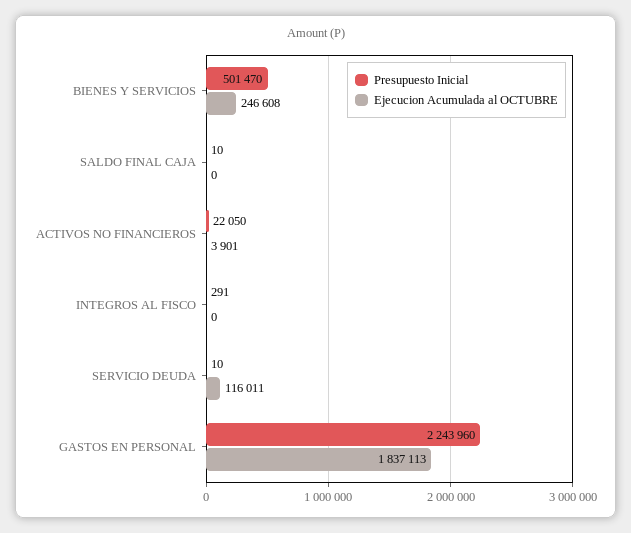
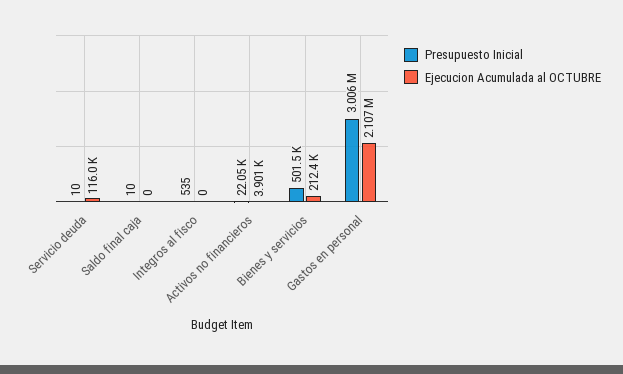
Ejecucion Acumulada al OCTUBRE, BIENES Y SERVICIOS: 246608 -> 212400
Presupuesto Inicial, INTEGROS AL FISCO: 291 -> 535
Presupuesto Inicial, GASTOS EN PERSONAL: 2243960 -> 3006000
Ejecucion Acumulada al OCTUBRE, GASTOS EN PERSONAL: 1837113 -> 2107000

